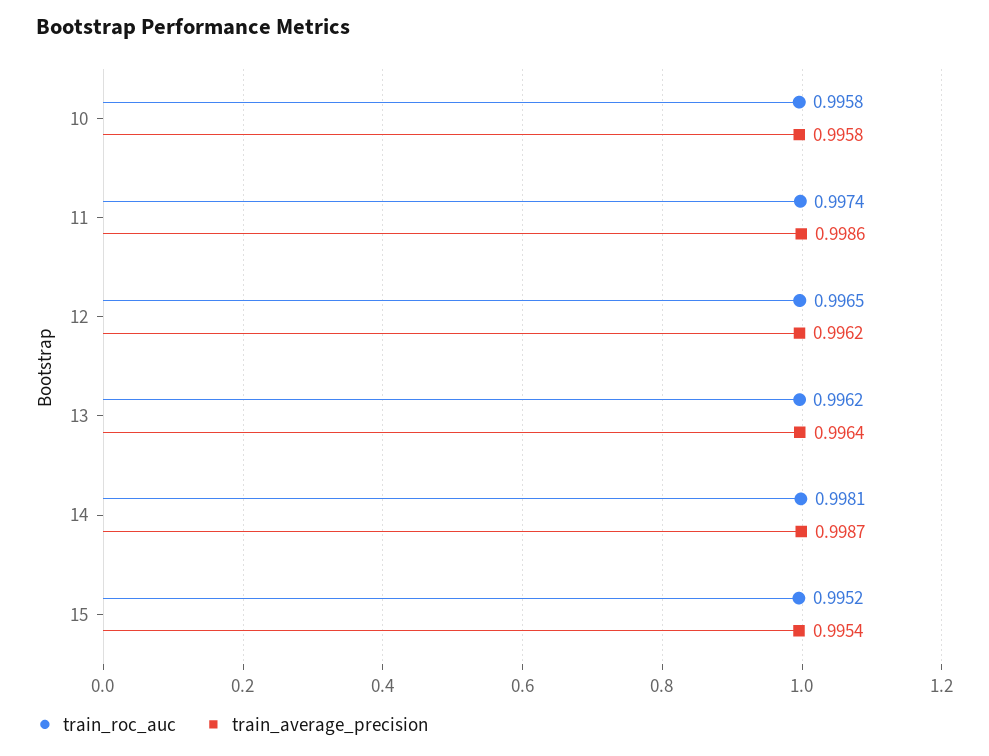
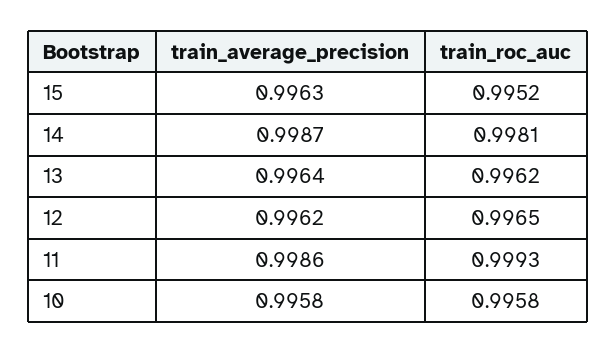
train_roc_auc, 11: 0.9974 -> 0.9993
train_average_precision, 15: 0.9954 -> 0.9963

